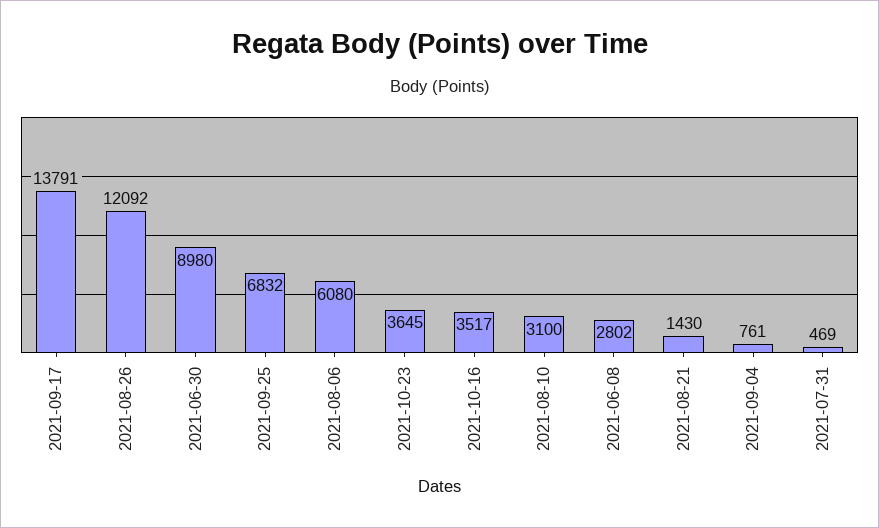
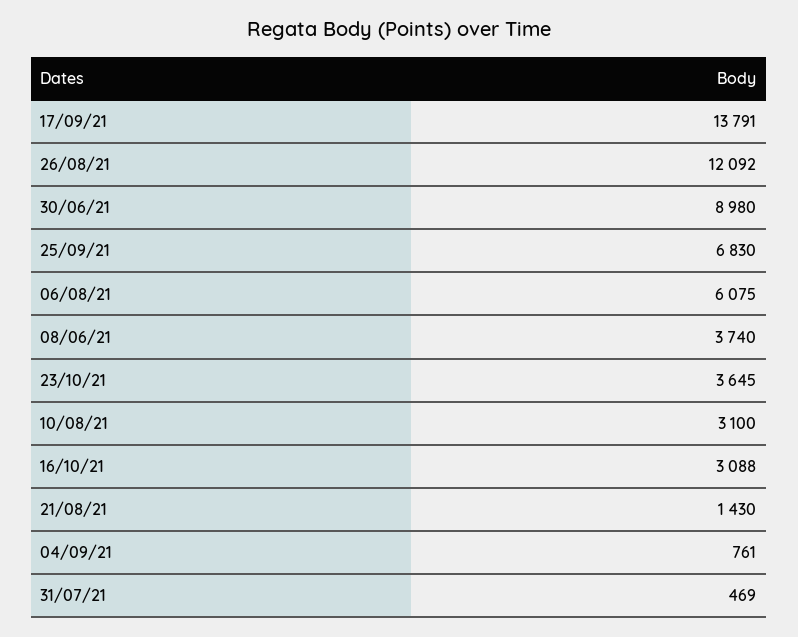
2021-09-25: 6832 -> 6830
2021-08-06: 6080 -> 6075
2021-10-16: 3517 -> 3088
2021-06-08: 2802 -> 3740

